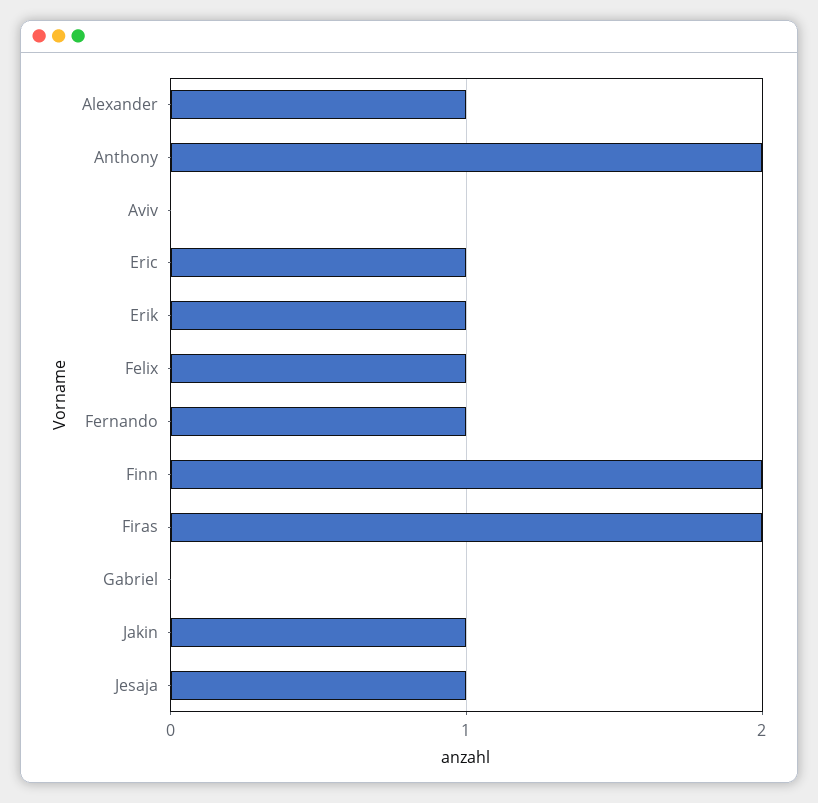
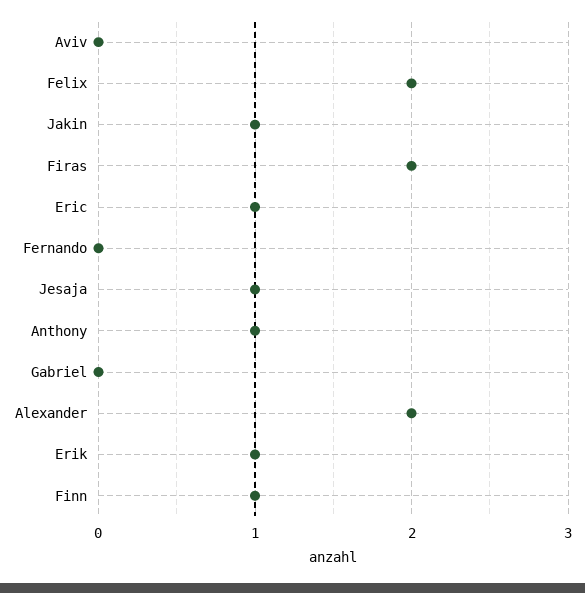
Alexander: 1 -> 2
Anthony: 2 -> 1
Felix: 1 -> 2
Fernando: 1 -> 0
Finn: 2 -> 1

